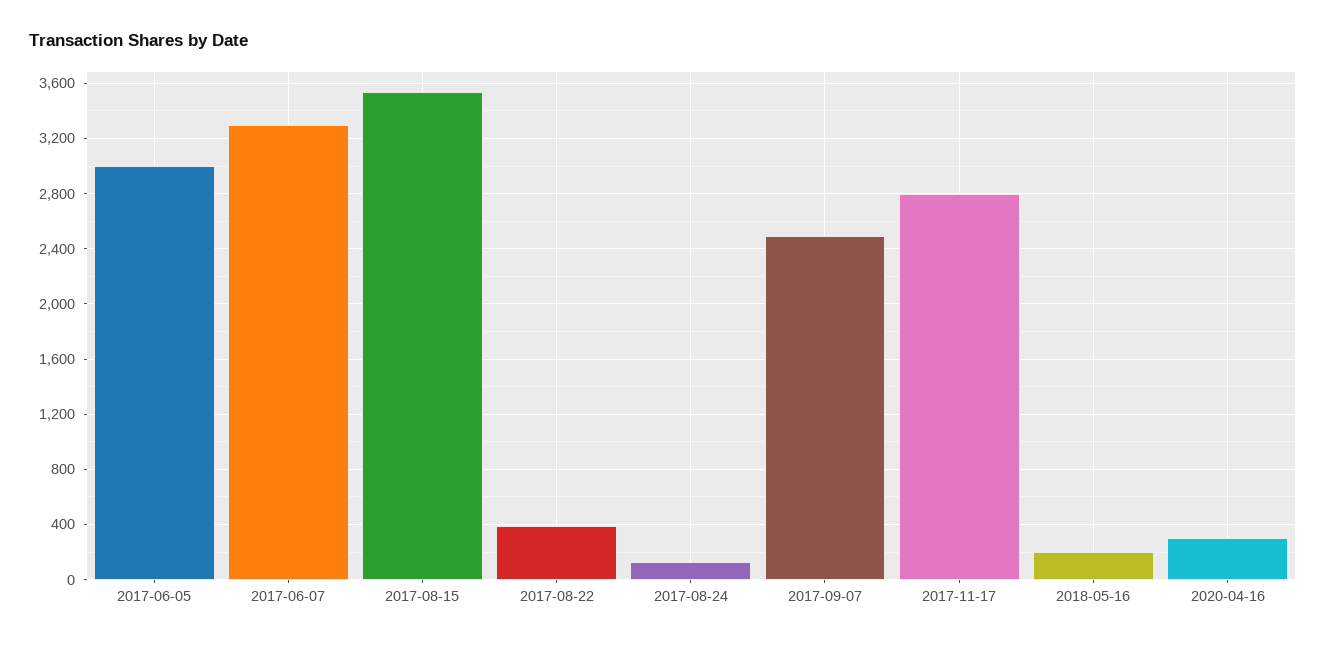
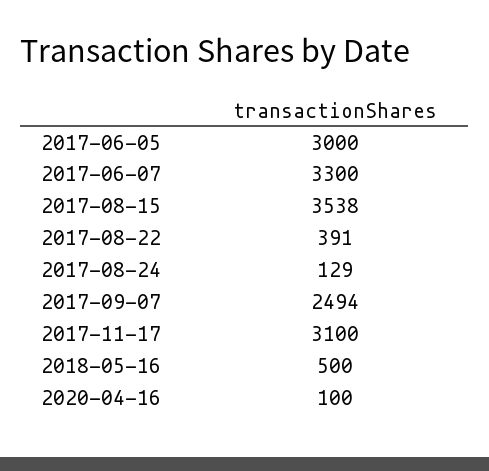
2017-11-17: 2800 -> 3100
2018-05-16: 200 -> 500
2020-04-16: 300 -> 100

